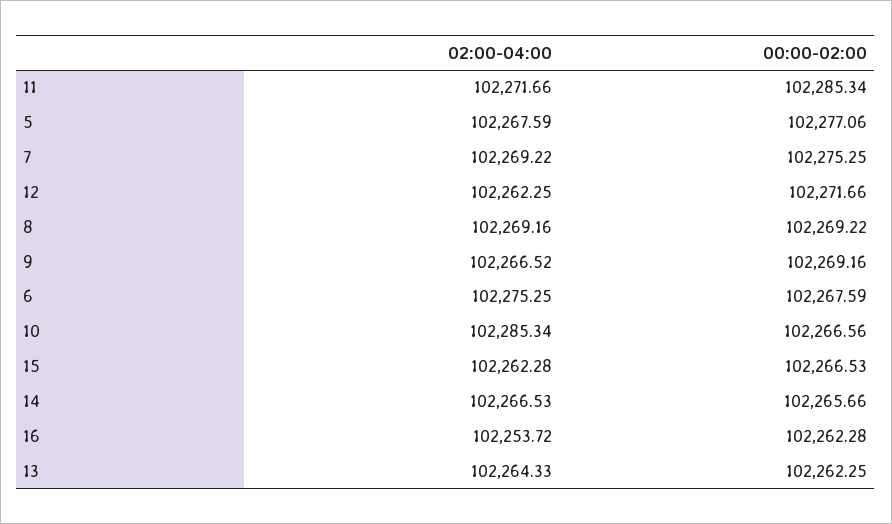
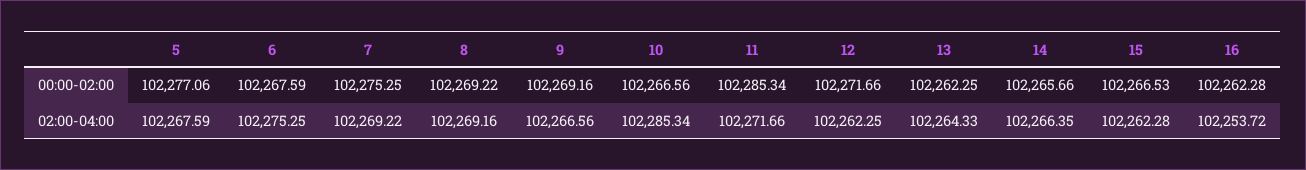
02:00-04:00, 9: 102266.52 -> 102266.56
02:00-04:00, 14: 102266.53 -> 102266.35

